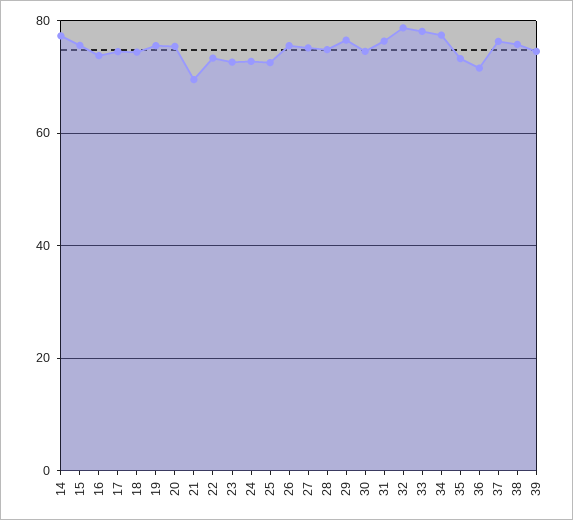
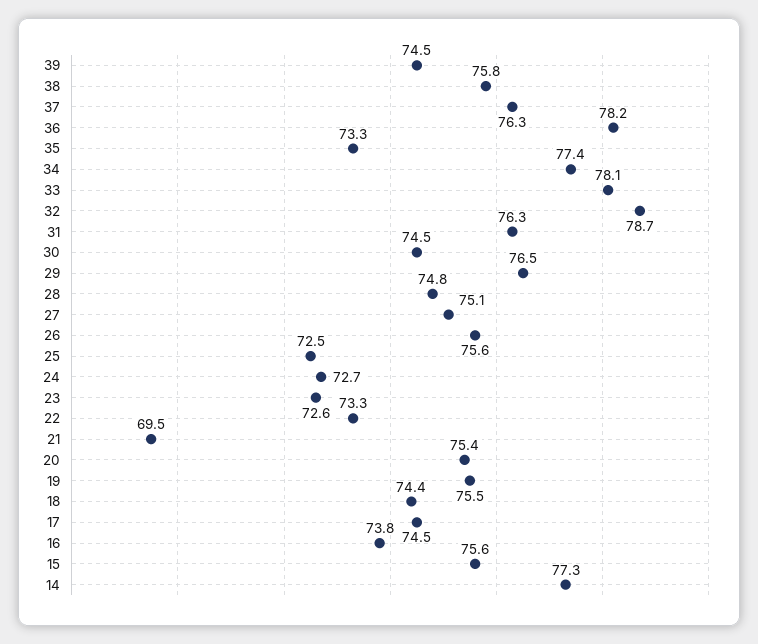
36: 72 -> 78.2

